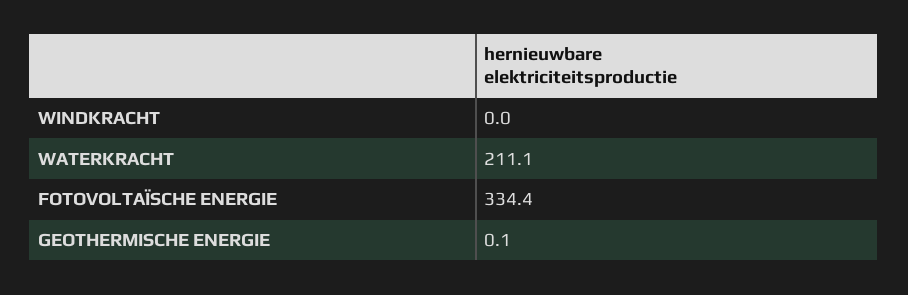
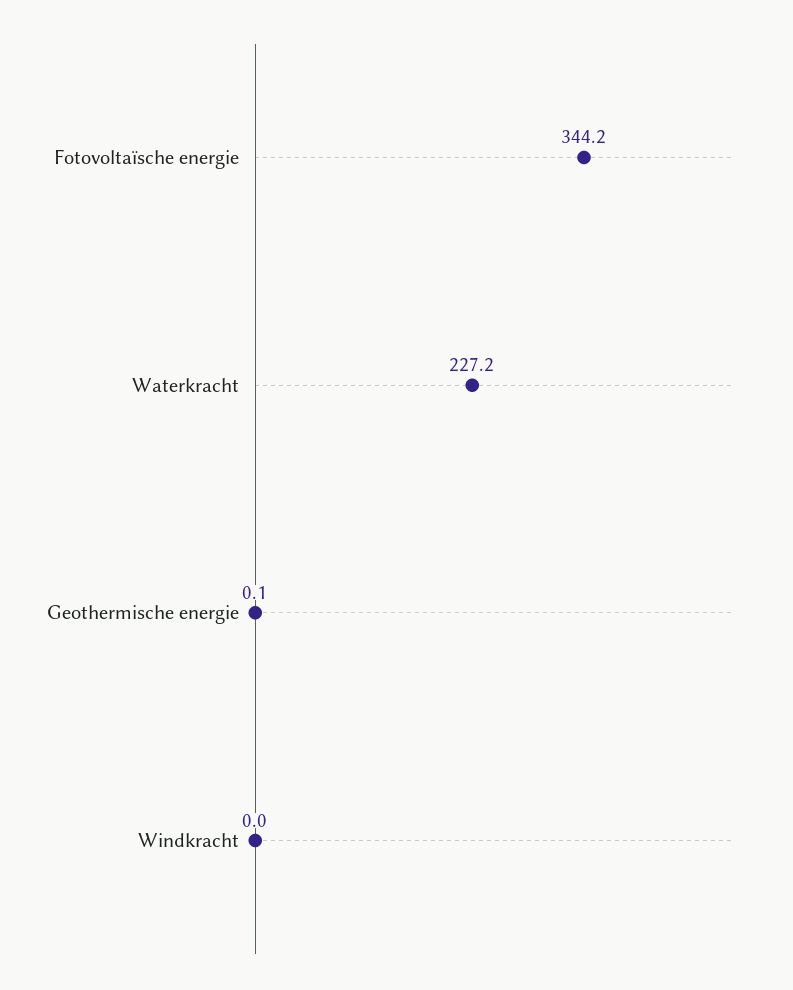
WATERKRACHT: 211.1 -> 227.2
FOTOVOLTAÏSCHE ENERGIE: 334.4 -> 344.2

